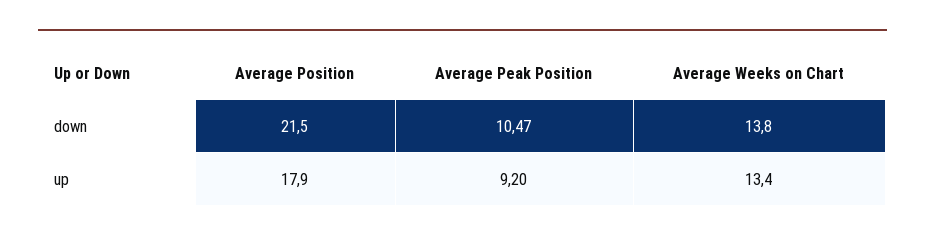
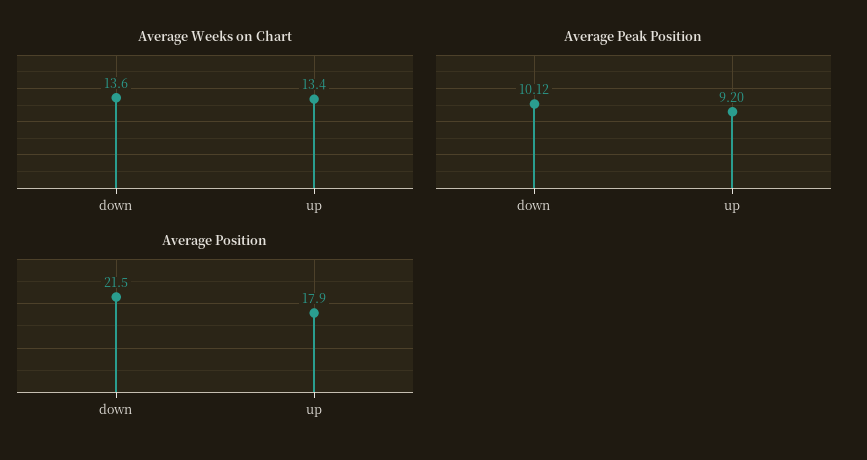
Average Peak Position, down: 10.47 -> 10.12
Average Weeks on Chart, down: 13.8 -> 13.6

